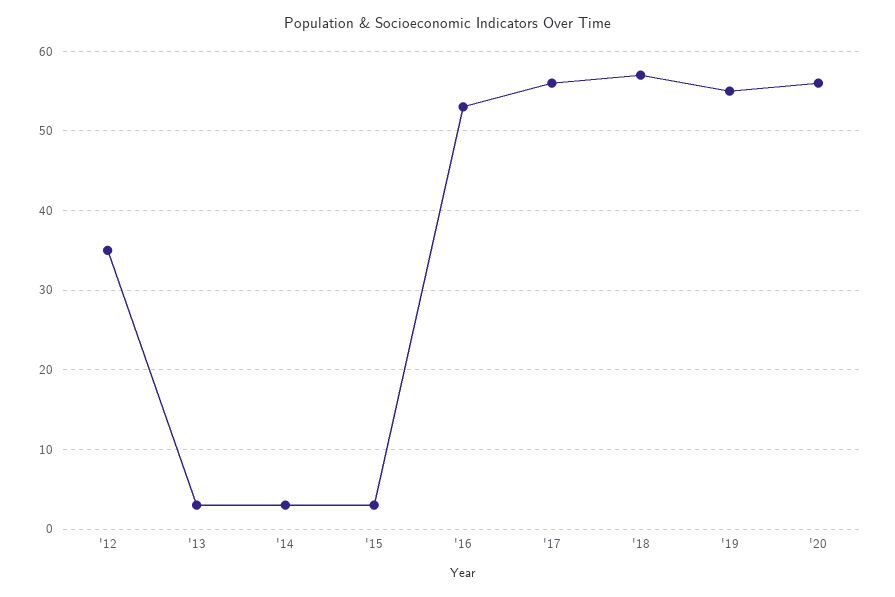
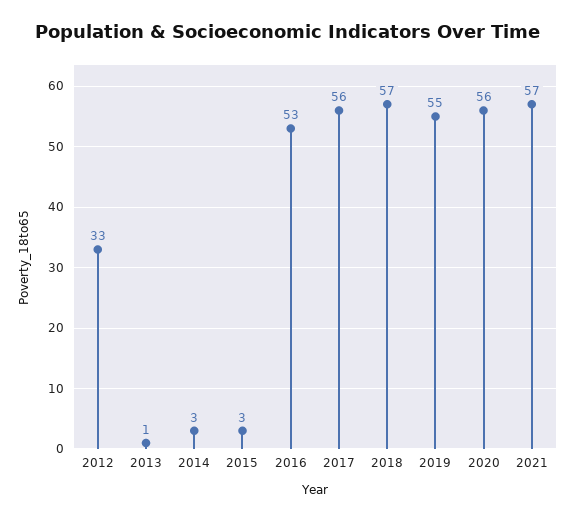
'12: 35 -> 33
'13: 3 -> 1
2021: none -> 57

